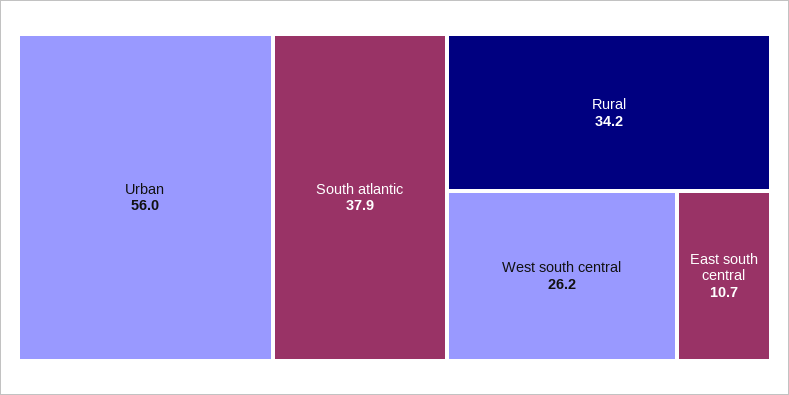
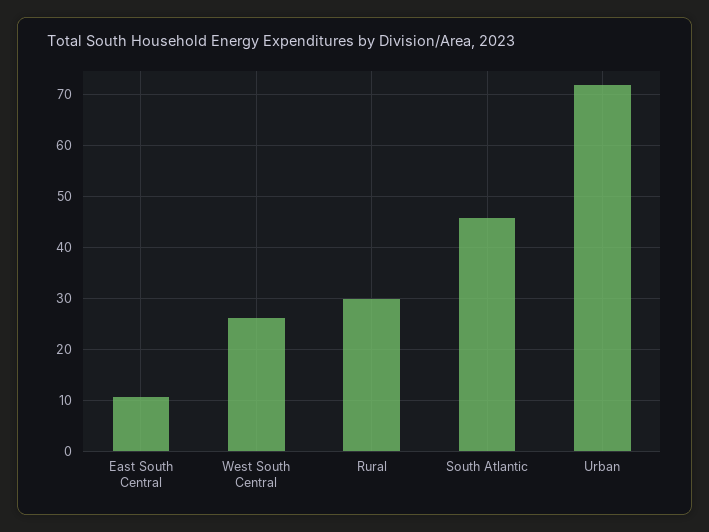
Urban: 56 -> 72
South atlantic: 37.9 -> 46
Rural: 34.2 -> 30

